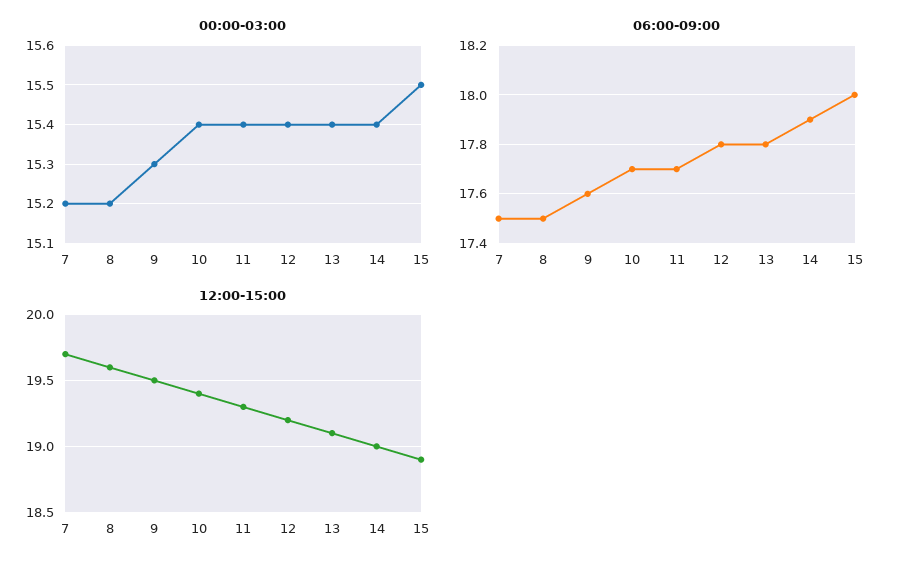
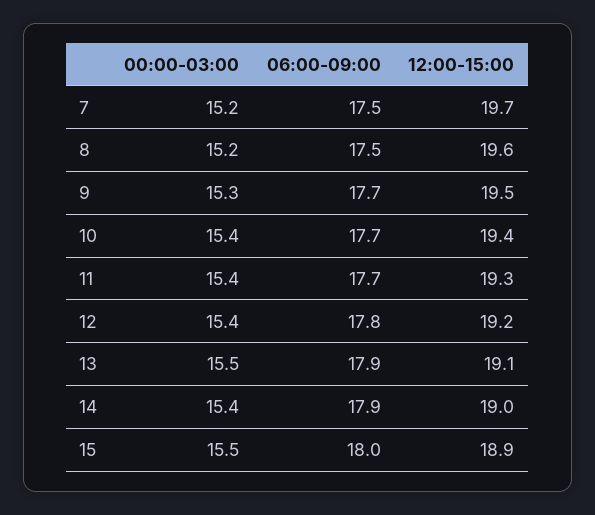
00:00-03:00, 13: 15.4 -> 15.5
06:00-09:00, 9: 17.6 -> 17.7
06:00-09:00, 13: 17.8 -> 17.9

